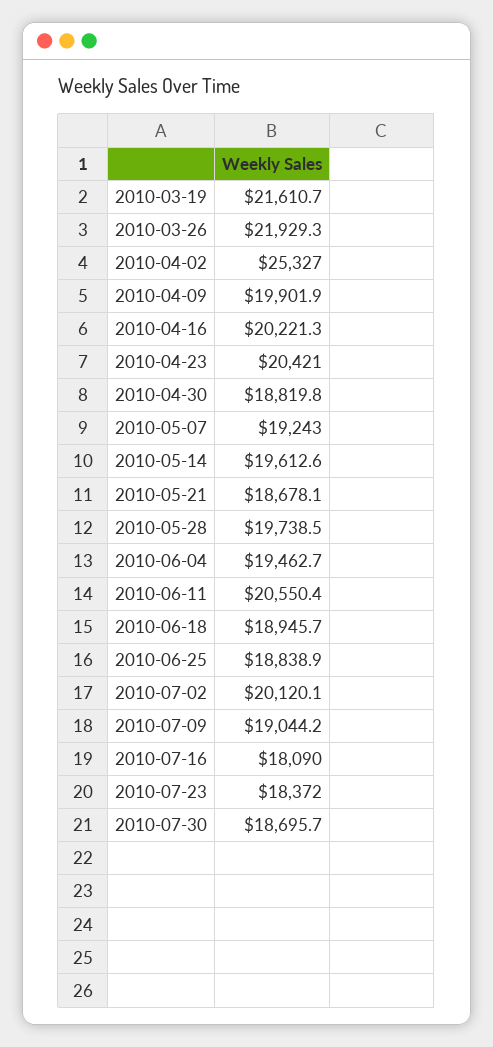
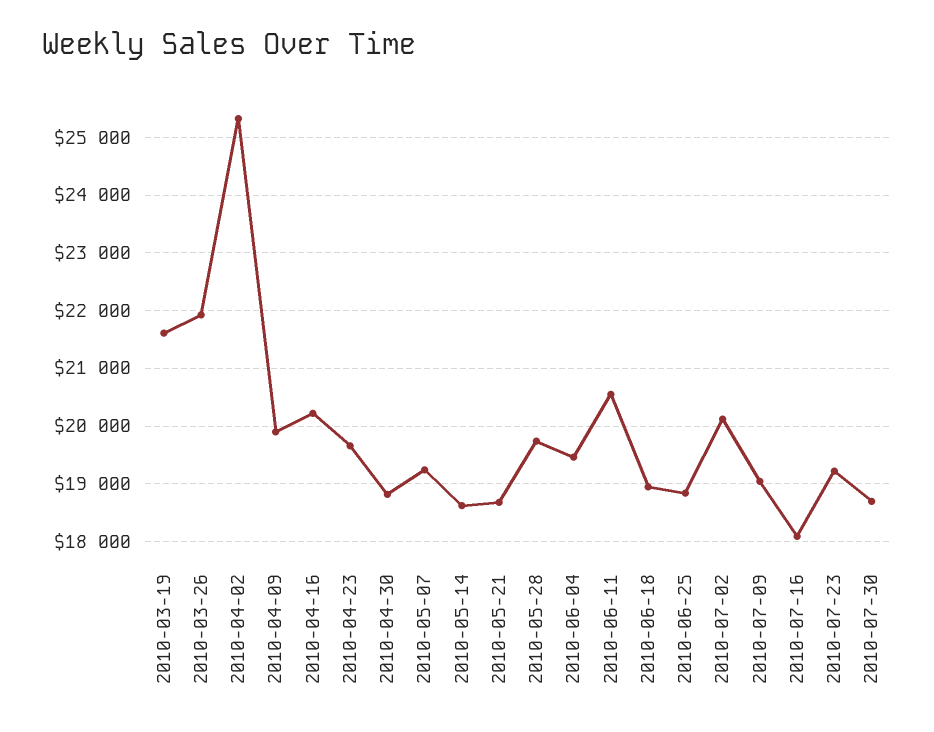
2010-04-23: 20421 -> 19600
2010-05-14: 19612.6 -> 18600
2010-07-23: 18372 -> 19200

